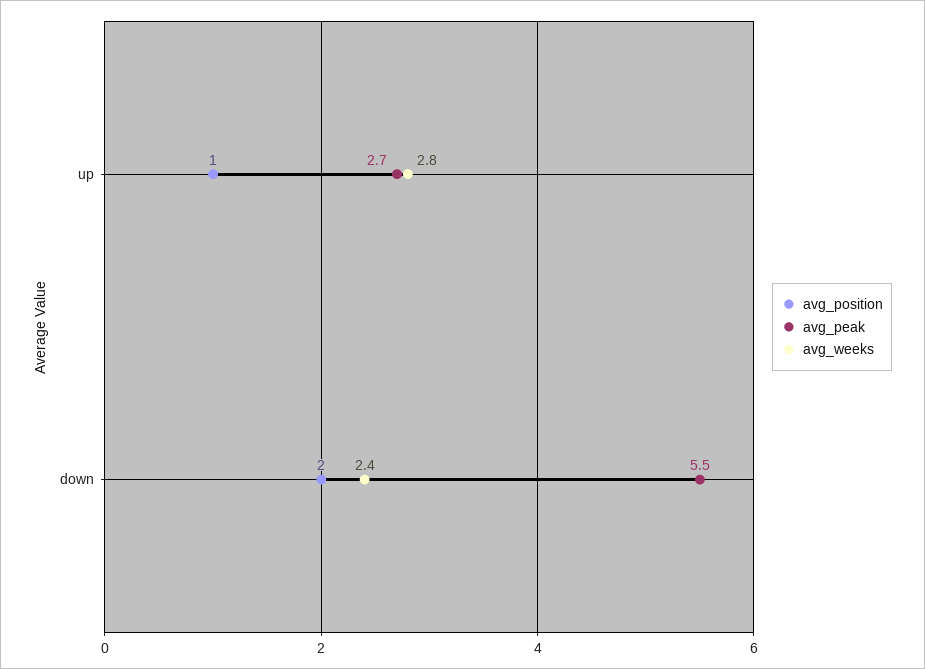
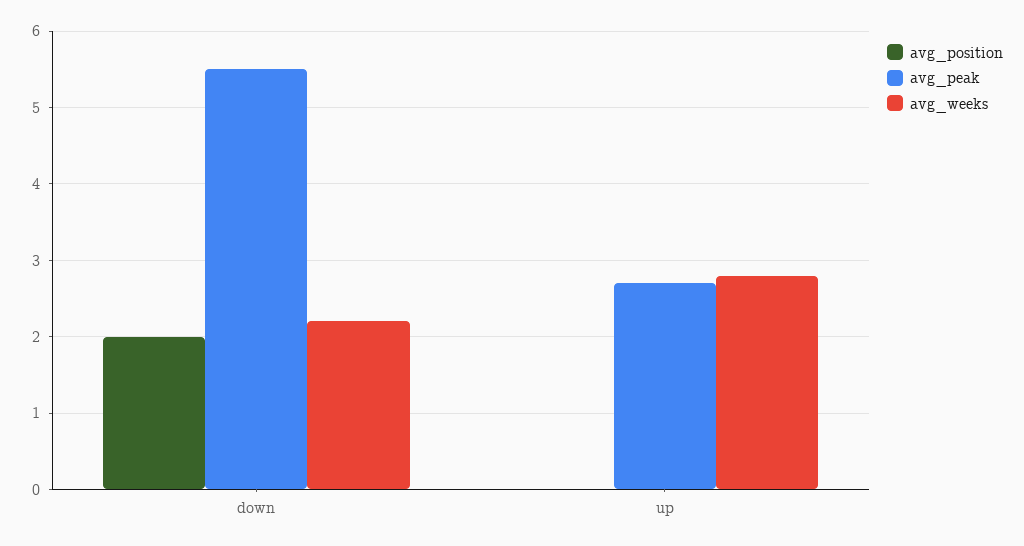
avg_position, up: 1 -> 0
avg_weeks, down: 2.4 -> 2.2

